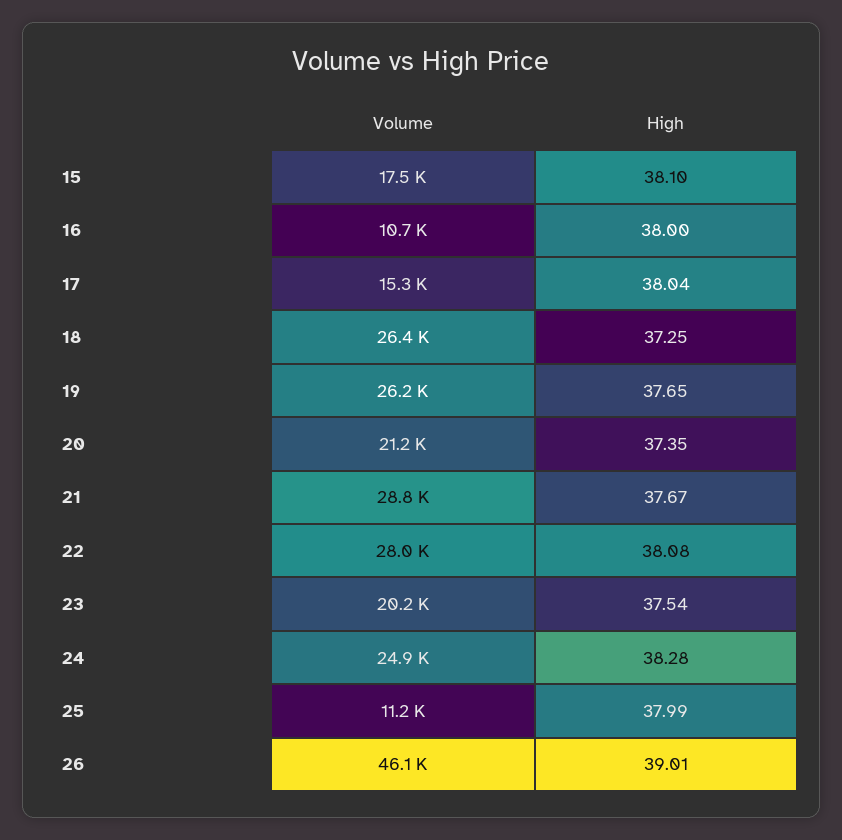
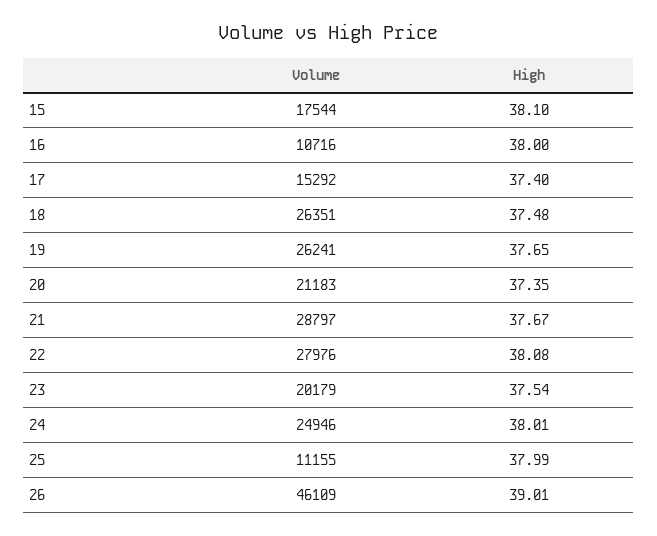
High, 17: 38.04 -> 37.4
High, 18: 37.25 -> 37.48
High, 24: 38.28 -> 38.01

